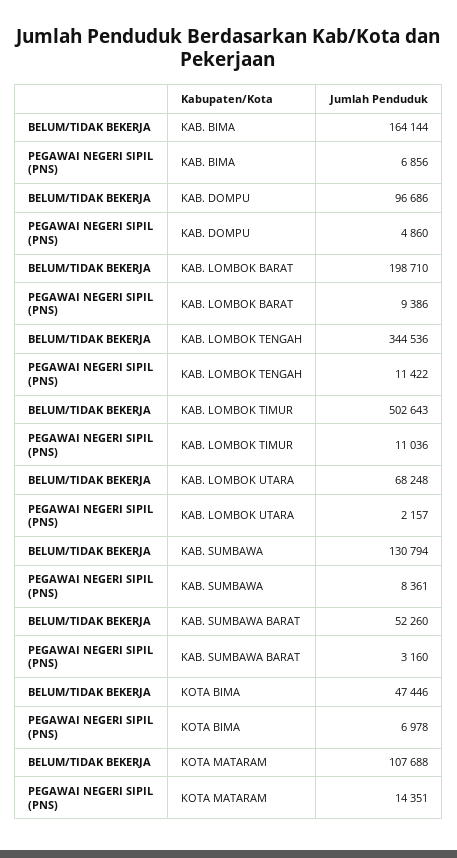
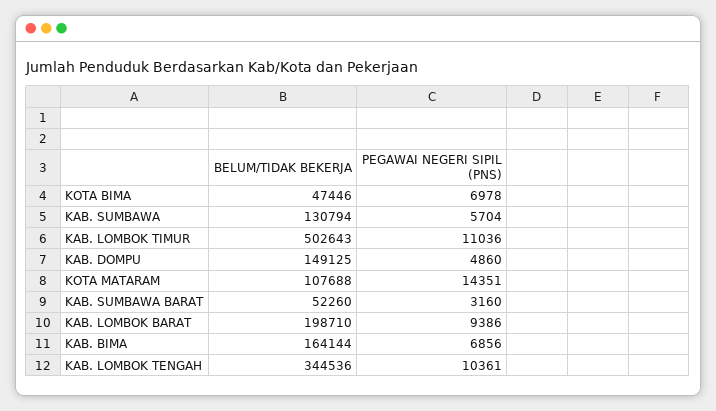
BELUM/TIDAK BEKERJA, KAB. DOMPU: 96686 -> 149125
PEGAWAI NEGERI SIPIL (PNS), KAB. LOMBOK TENGAH: 11422 -> 10361
BELUM/TIDAK BEKERJA, KAB. LOMBOK UTARA: 68248 -> none
PEGAWAI NEGERI SIPIL (PNS), KAB. LOMBOK UTARA: 2157 -> none
PEGAWAI NEGERI SIPIL (PNS), KAB. SUMBAWA: 8361 -> 5704

